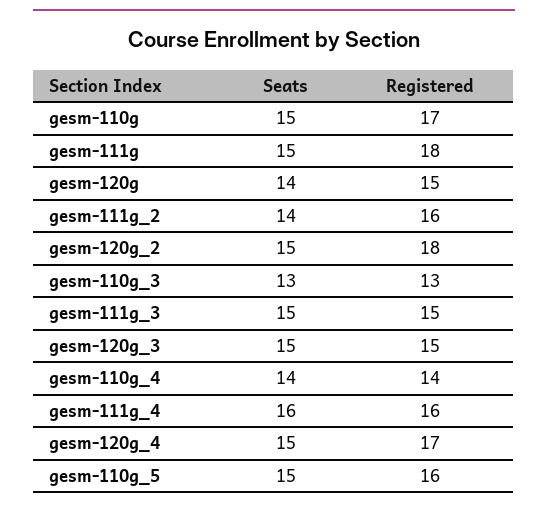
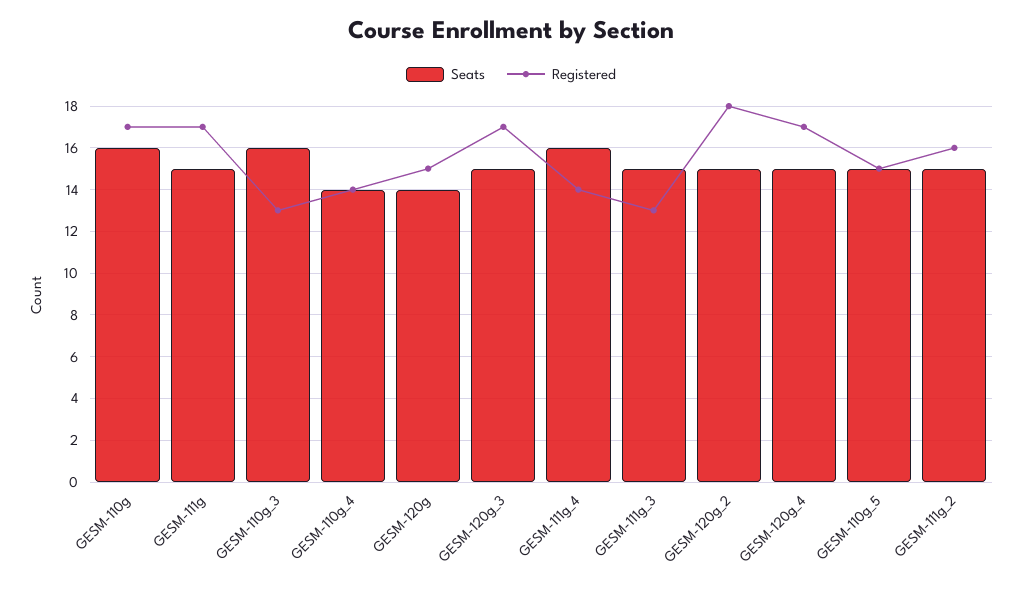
Seats, gesm-110g: 15 -> 16
Registered, gesm-111g: 18 -> 17
Seats, gesm-111g_2: 14 -> 15
Seats, gesm-110g_3: 13 -> 16
Registered, gesm-111g_3: 15 -> 13
Registered, gesm-120g_3: 15 -> 17
Registered, gesm-111g_4: 16 -> 14
Registered, gesm-110g_5: 16 -> 15

